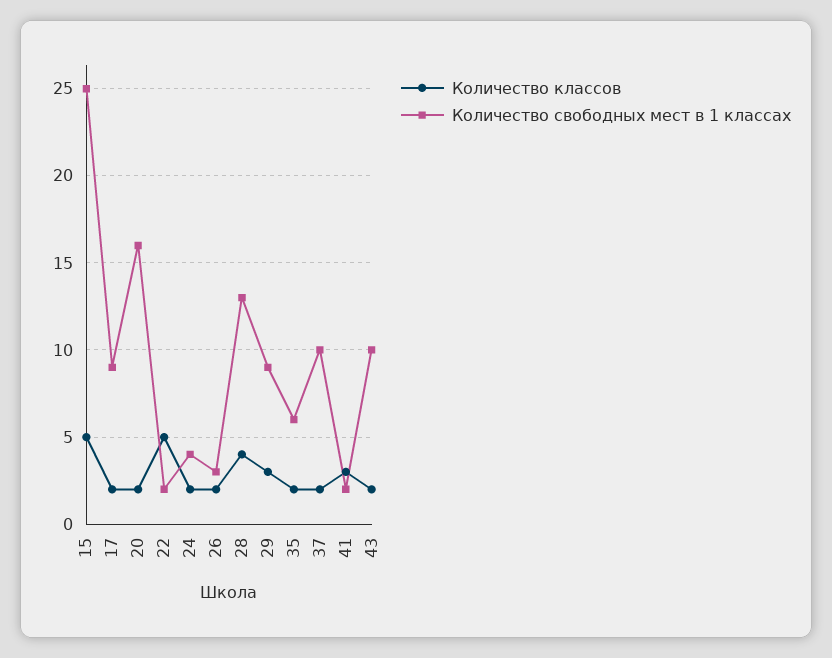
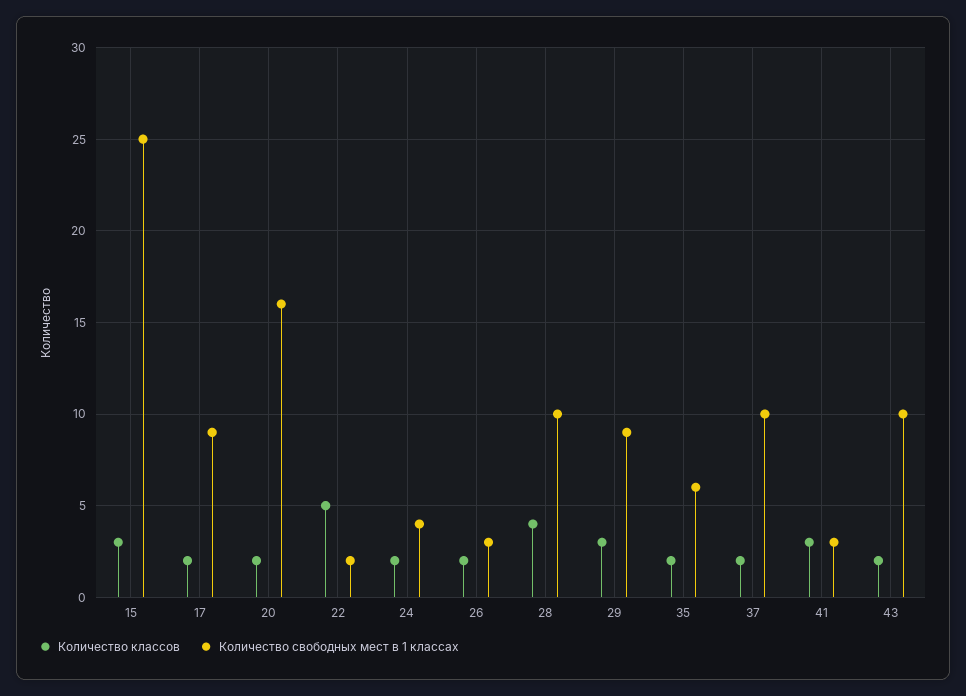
Количество классов, 15: 5 -> 3
Количество свободных мест в 1 классах, 28: 13 -> 10
Количество свободных мест в 1 классах, 41: 2 -> 3

